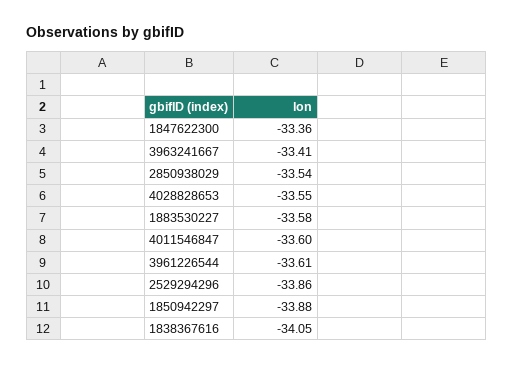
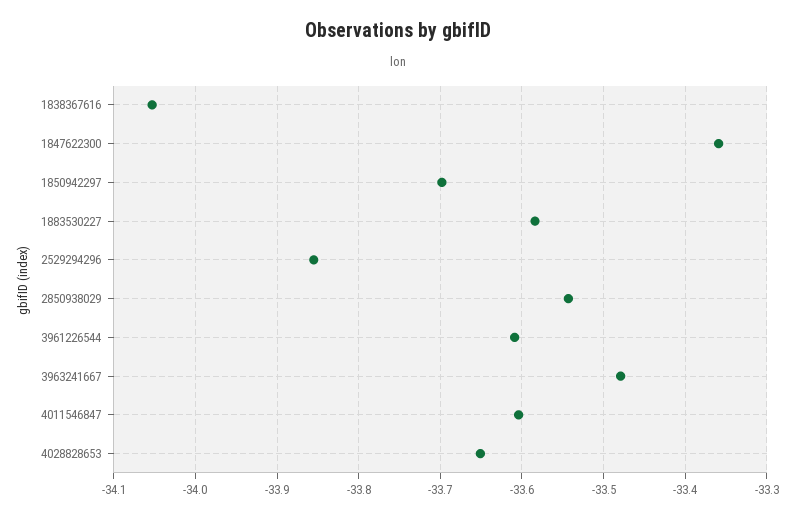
3963241667: -33.41 -> -33.48
4028828653: -33.55 -> -33.65
1850942297: -33.88 -> -33.7

